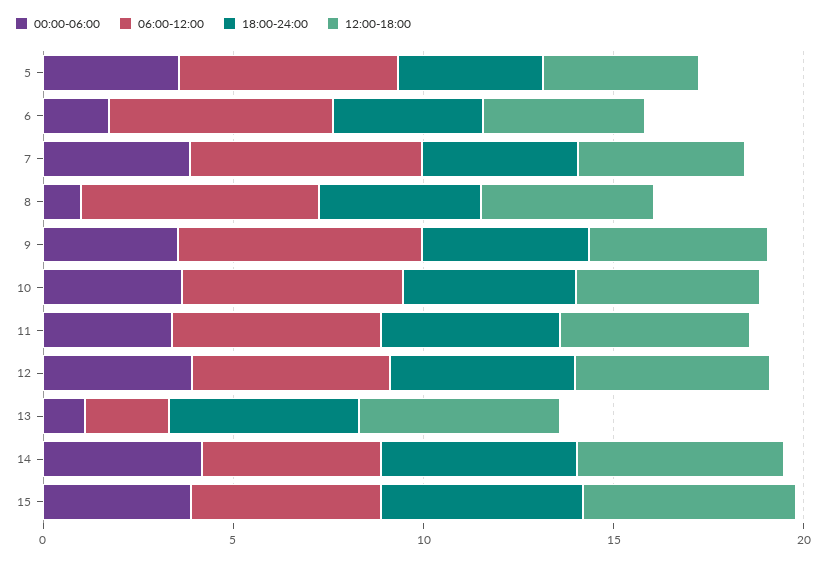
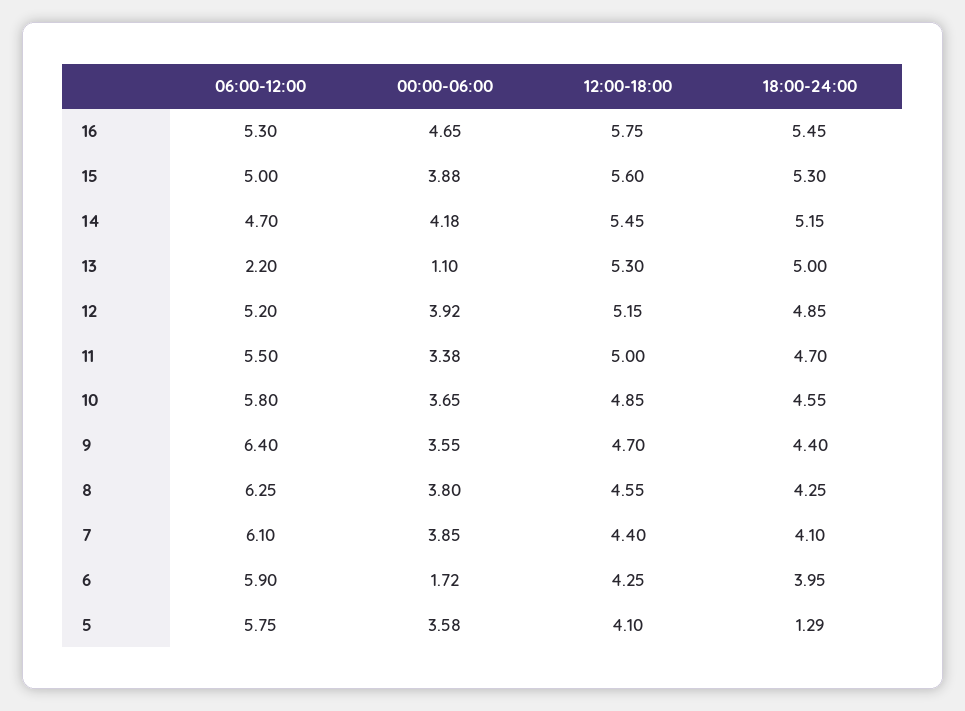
18:00-24:00, 5: 4 -> 1.29
00:00-06:00, 8: 1 -> 3.8
06:00-12:00, 16: none -> 5.3
00:00-06:00, 16: none -> 4.65
12:00-18:00, 16: none -> 5.75
18:00-24:00, 16: none -> 5.45

